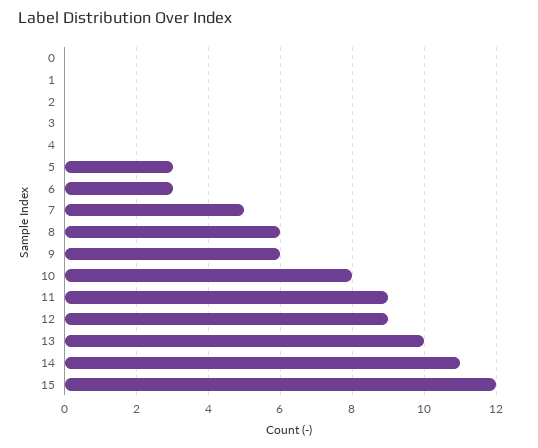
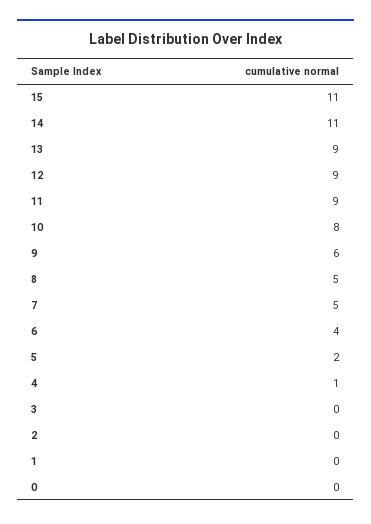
4: 0 -> 1
5: 3 -> 2
6: 3 -> 4
8: 6 -> 5
13: 10 -> 9
15: 12 -> 11

